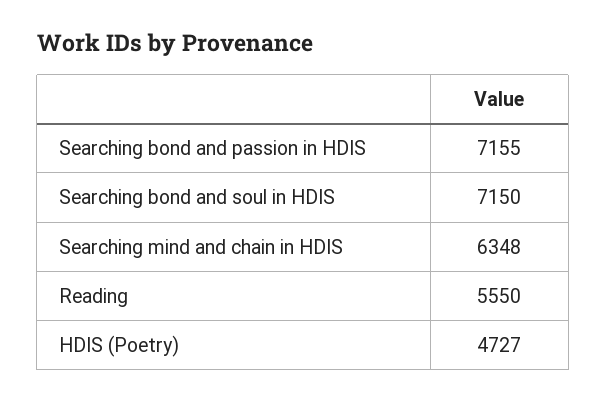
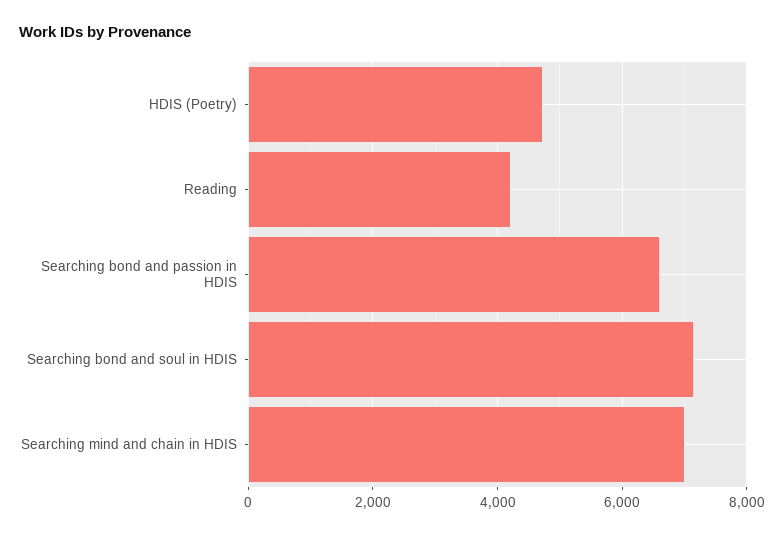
Searching bond and passion in HDIS: 7155 -> 6600
Searching mind and chain in HDIS: 6348 -> 7000
Reading: 5550 -> 4200

